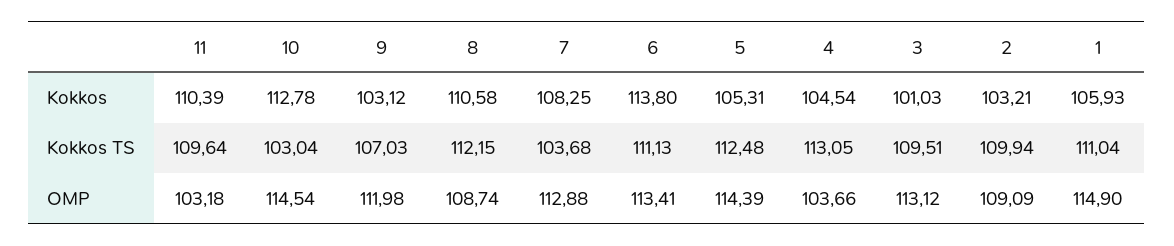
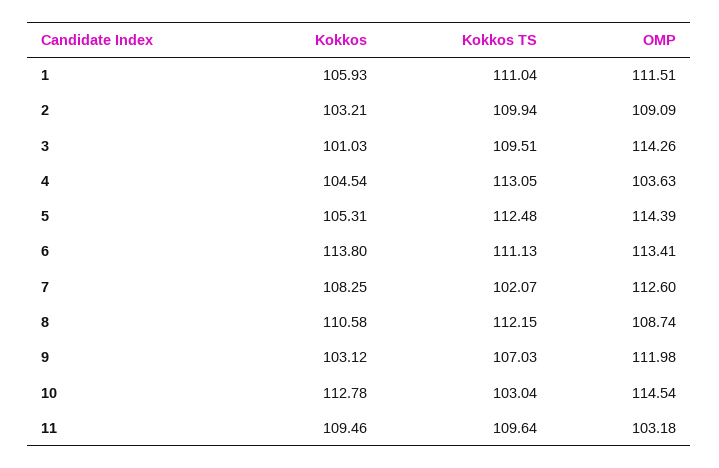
11, Kokkos: 110.39 -> 109.46
7, Kokkos TS: 103.68 -> 102.07
7, OMP: 112.88 -> 112.6
4, OMP: 103.66 -> 103.63
3, OMP: 113.12 -> 114.26
1, OMP: 114.9 -> 111.51

